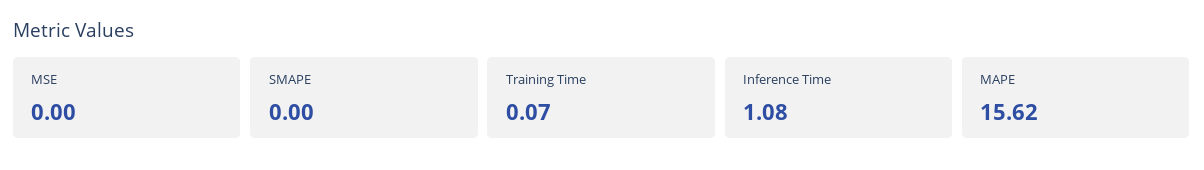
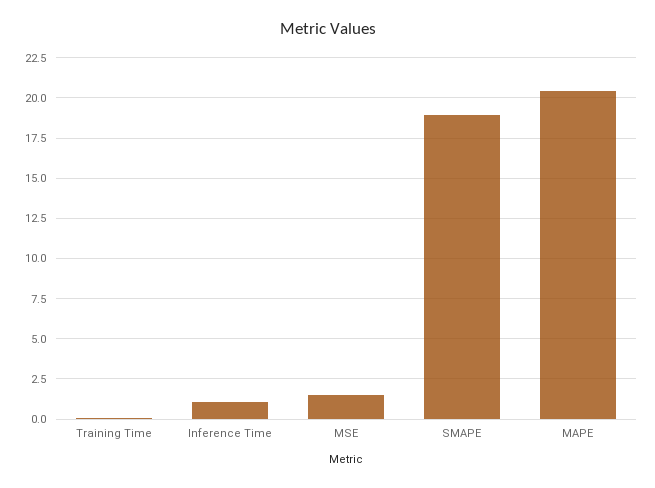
MSE: 0 -> 1.5
SMAPE: 0 -> 19
MAPE: 15.62 -> 20.5

